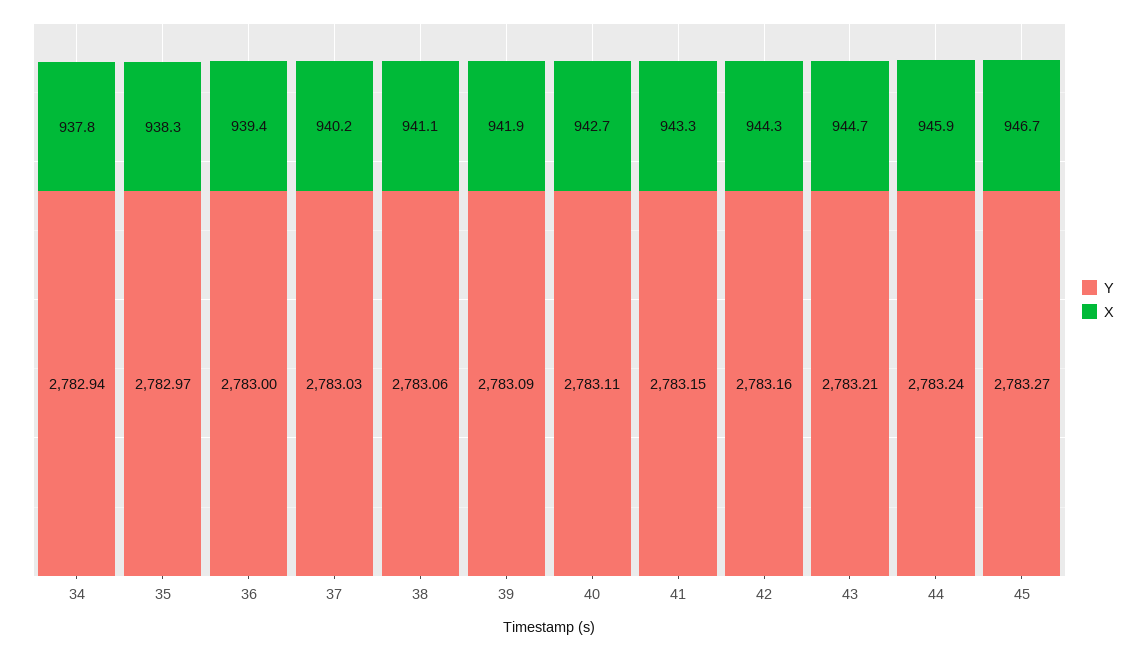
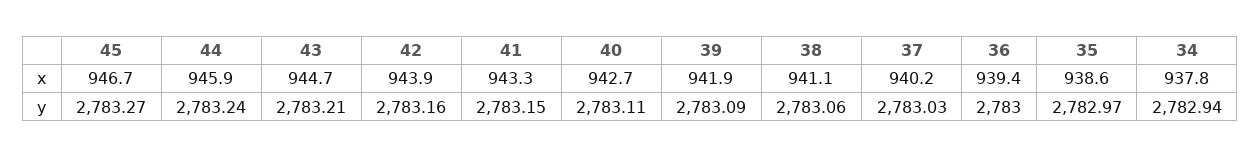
X, 35: 938.3 -> 938.6
X, 42: 944.3 -> 943.9

